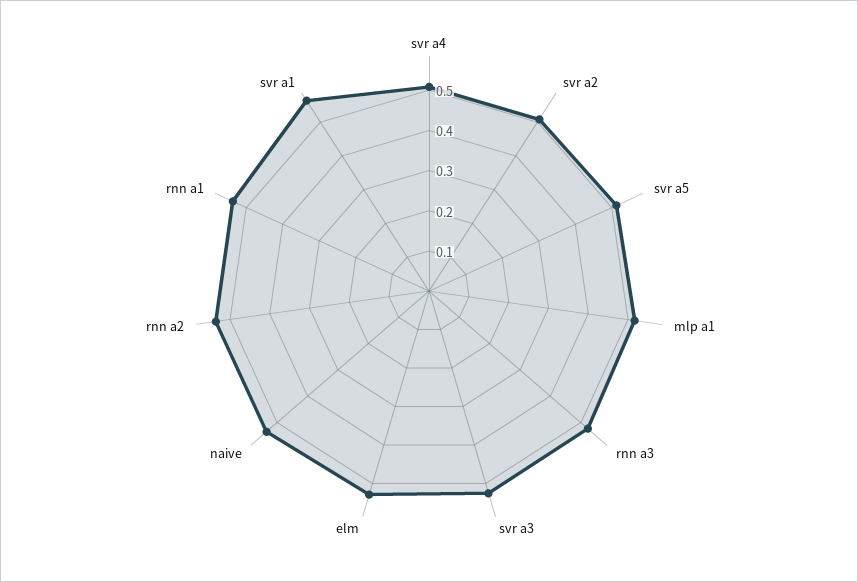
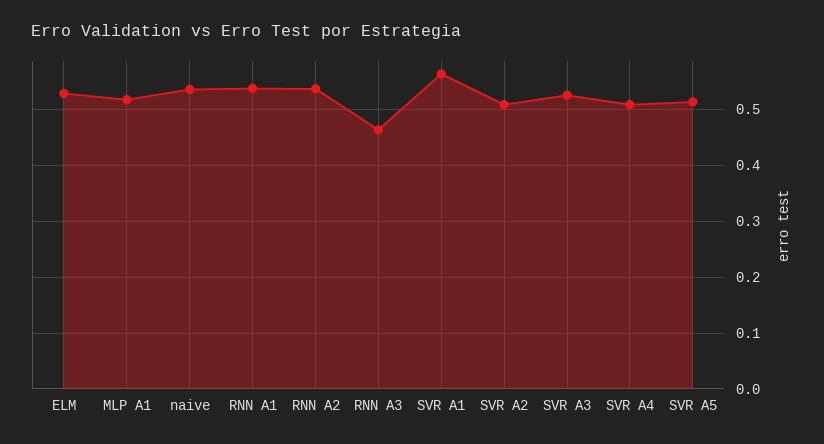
rnn a3: 0.52 -> 0.46

